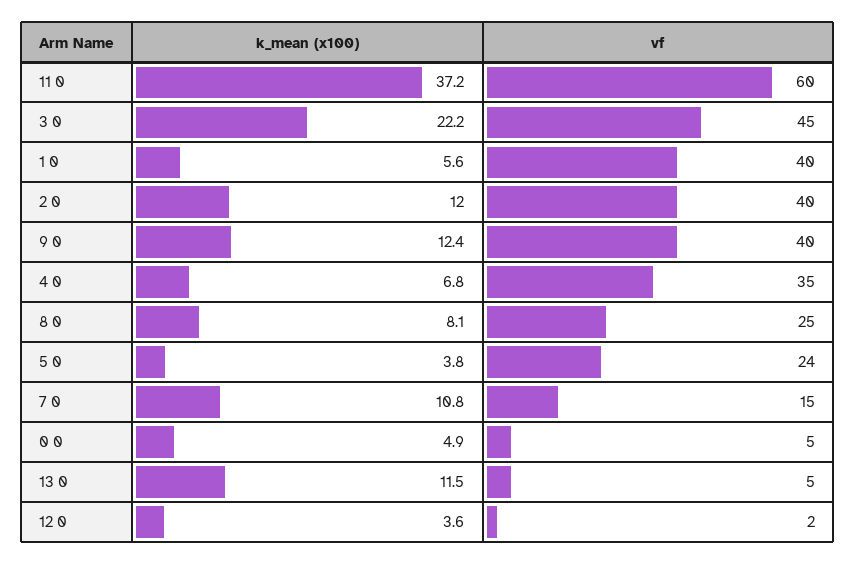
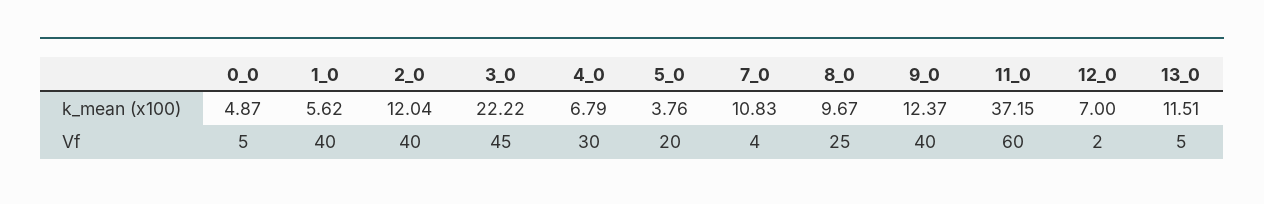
vf, 4 0: 35 -> 30
k_mean (x100), 8 0: 8.1 -> 9.67
vf, 5 0: 24 -> 20
vf, 7 0: 15 -> 4
k_mean (x100), 12 0: 3.6 -> 7

